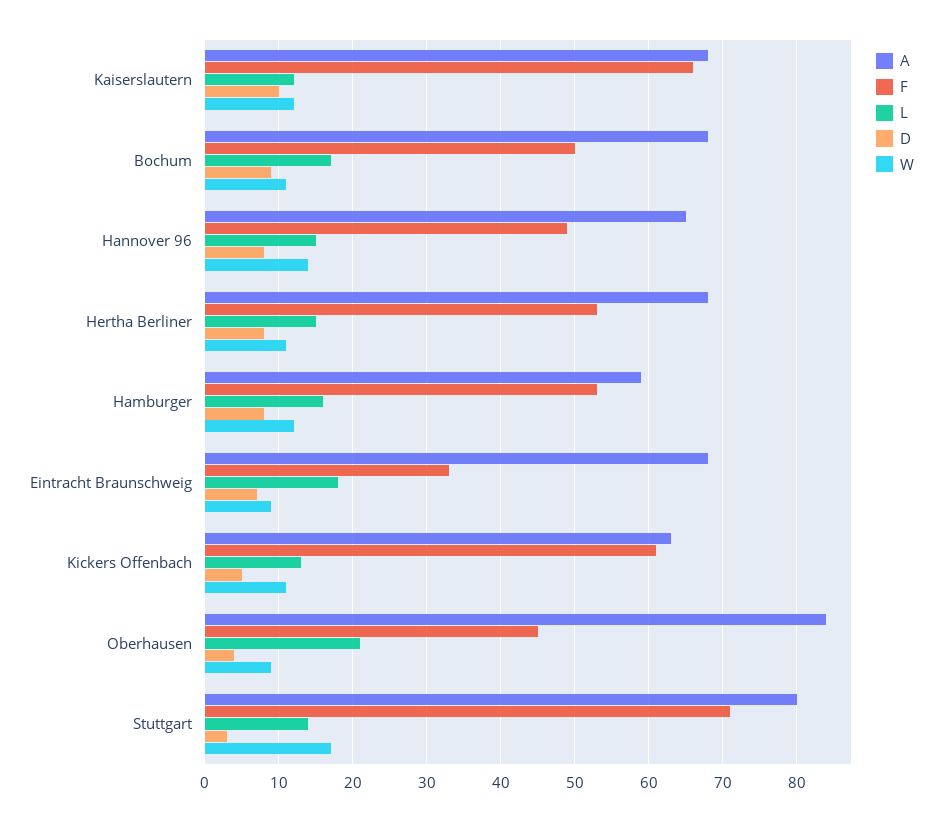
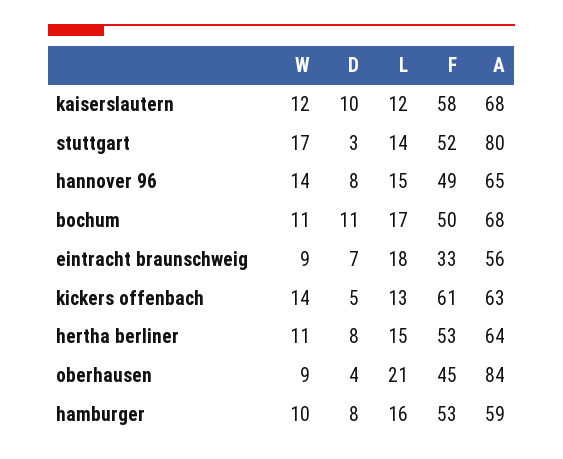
F, Kaiserslautern: 66 -> 58
D, Bochum: 9 -> 11
A, Hertha Berliner: 68 -> 64
W, Hamburger: 12 -> 10
A, Eintracht Braunschweig: 68 -> 56
W, Kickers Offenbach: 11 -> 14
F, Stuttgart: 71 -> 52

